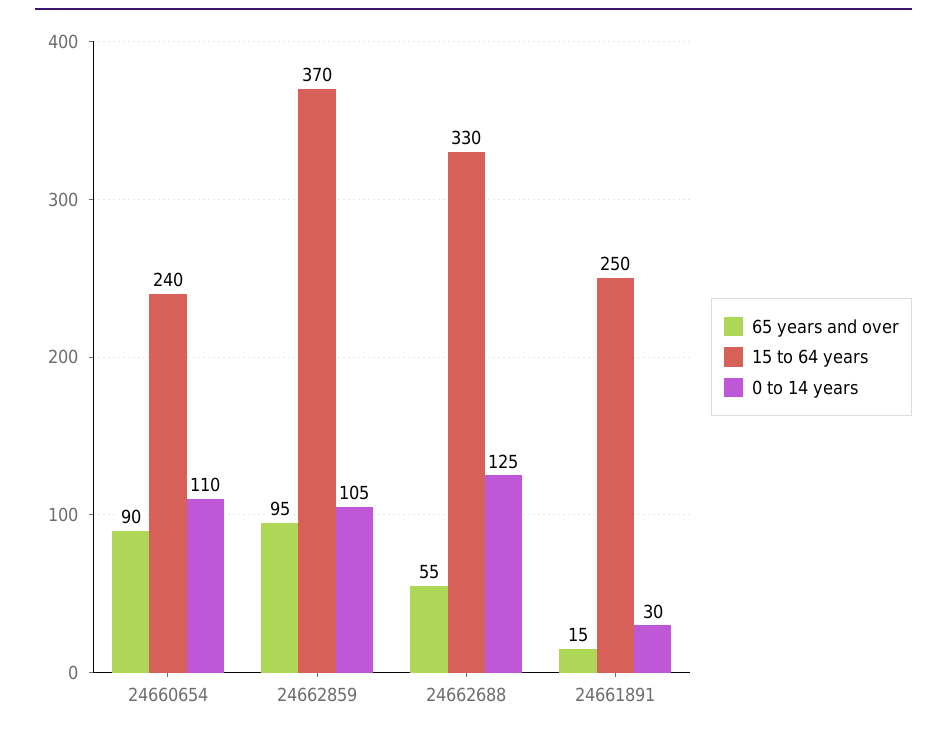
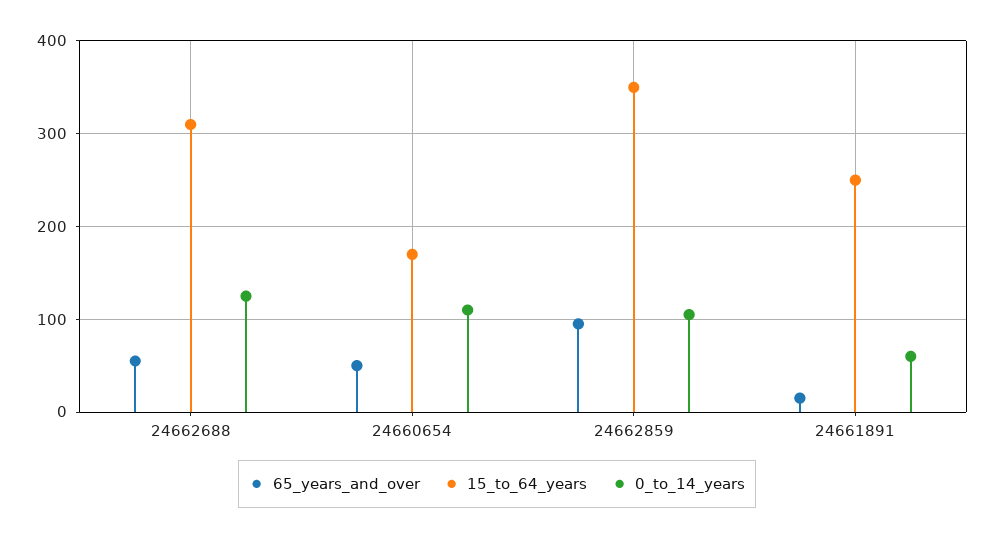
65 years and over, 24660654: 90 -> 50
15 to 64 years, 24660654: 240 -> 170
15 to 64 years, 24662859: 370 -> 350
15 to 64 years, 24662688: 330 -> 310
0 to 14 years, 24661891: 30 -> 60

